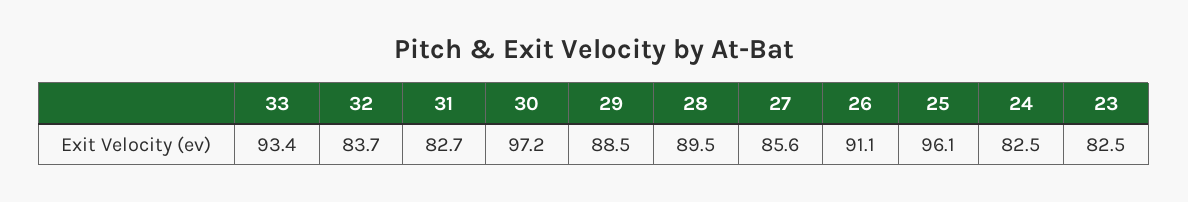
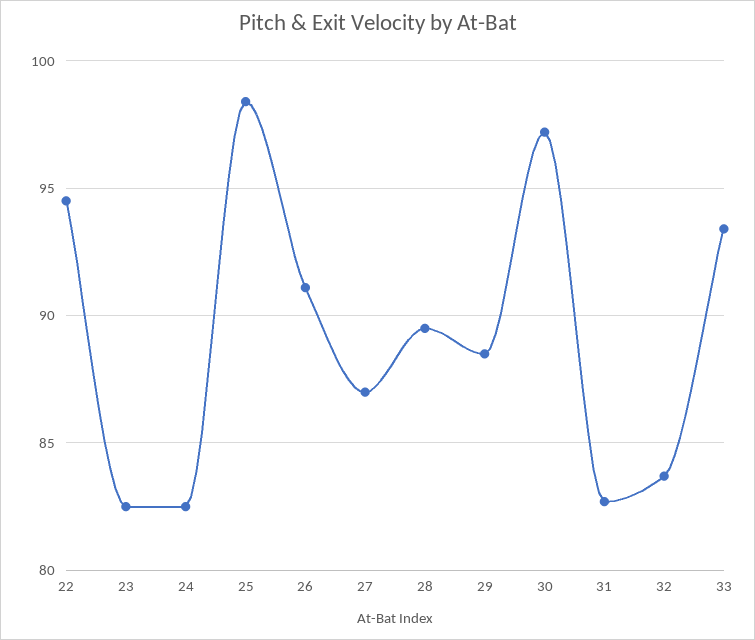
27: 85.6 -> 87
25: 96.1 -> 98.5
22: none -> 94.5

